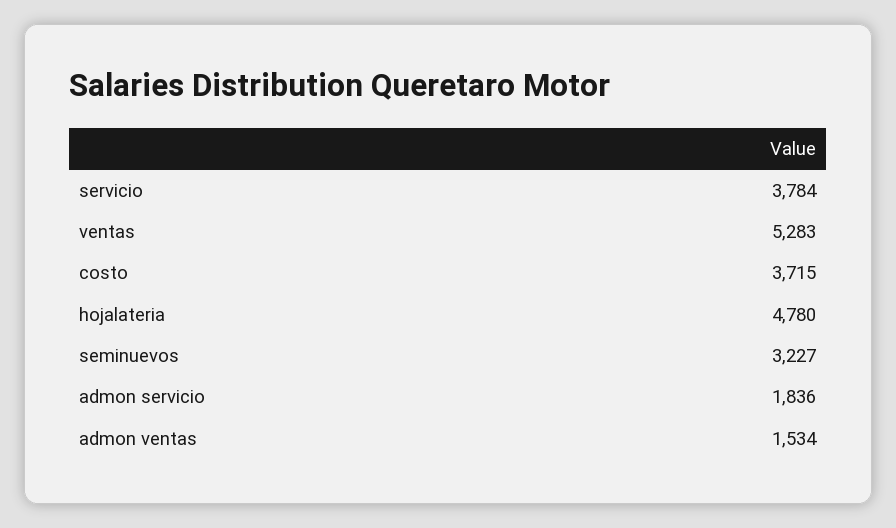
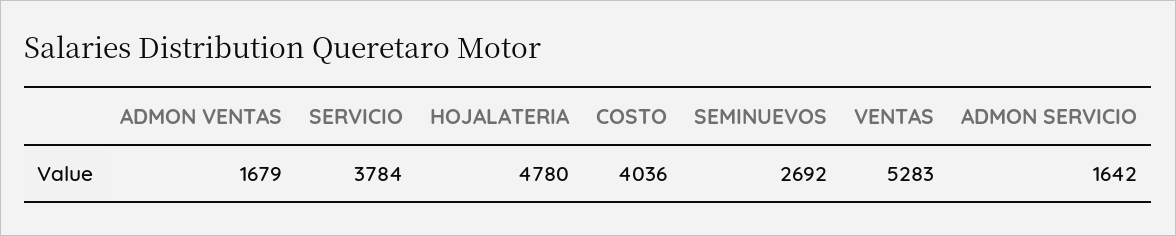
costo: 3715 -> 4036
seminuevos: 3227 -> 2692
admon servicio: 1836 -> 1642
admon ventas: 1534 -> 1679

